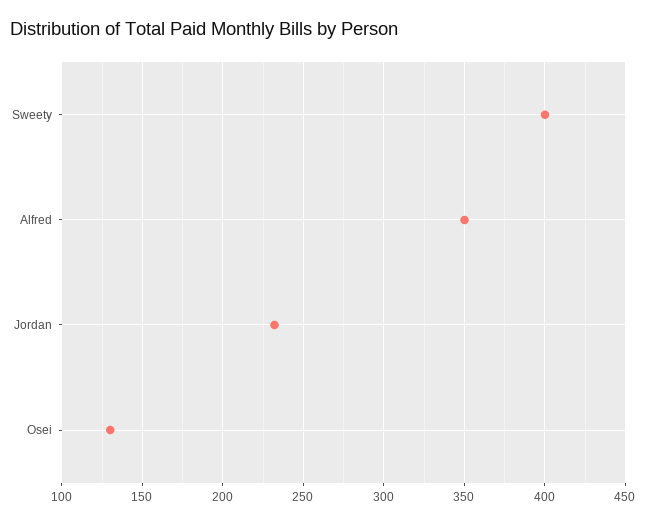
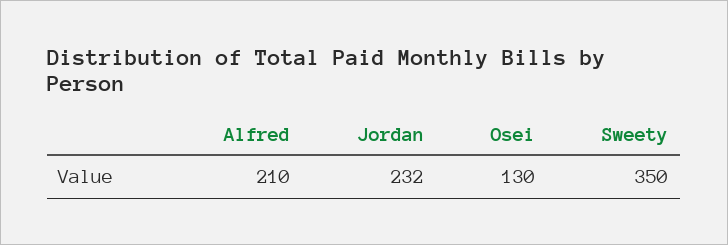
Sweety: 400 -> 350
Alfred: 350 -> 210

